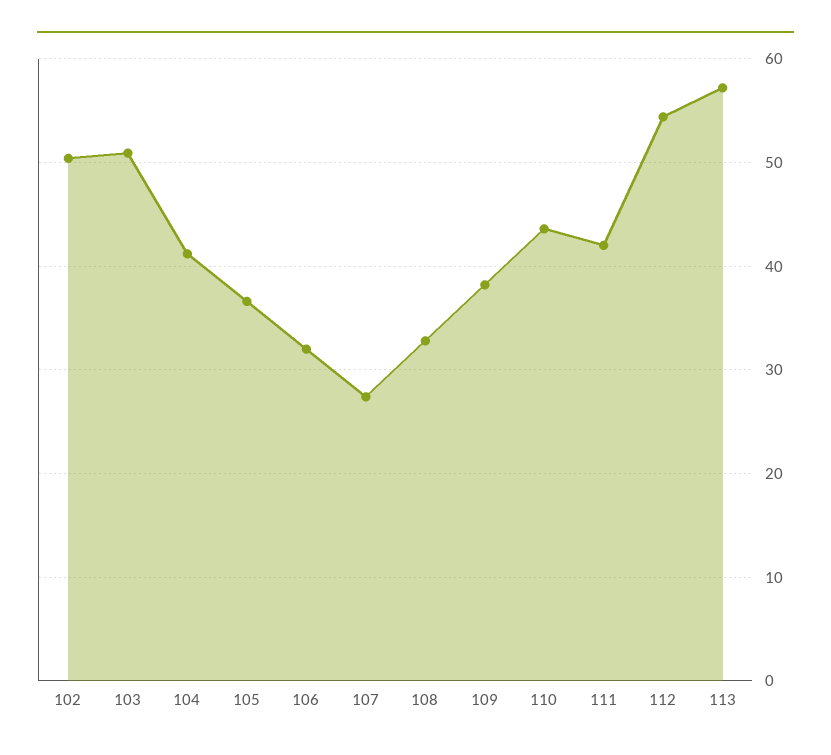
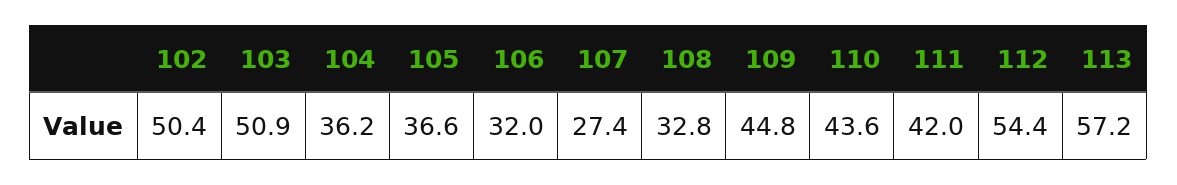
104: 41 -> 36.2
109: 38 -> 44.8

